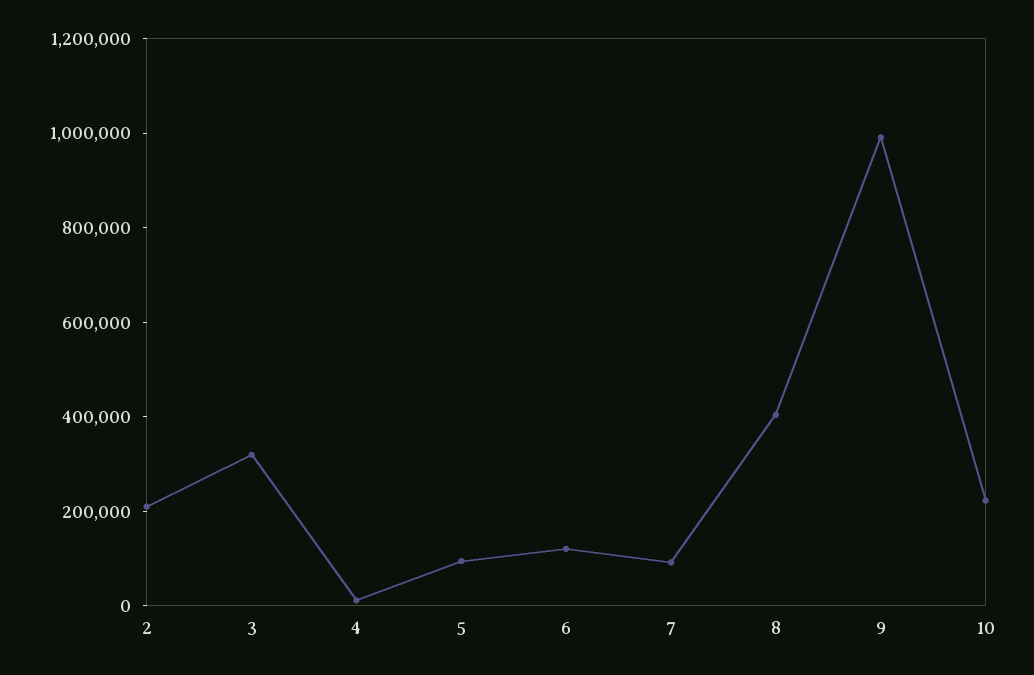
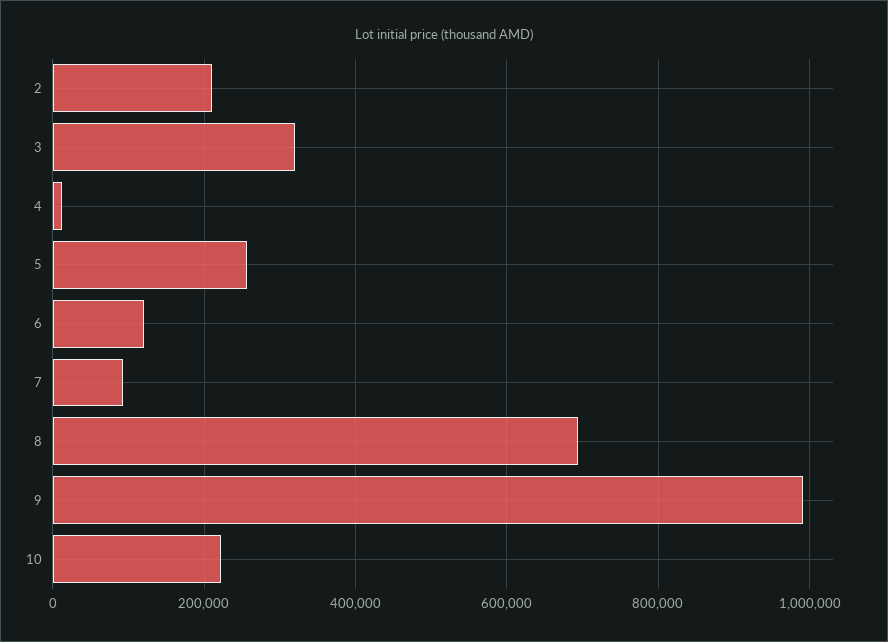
5: 100000 -> 260000
8: 400000 -> 700000

